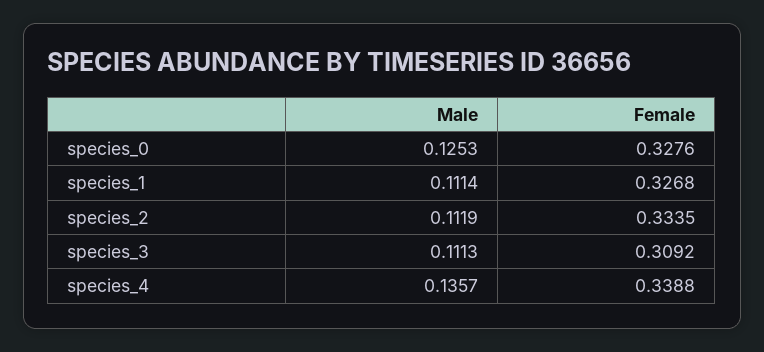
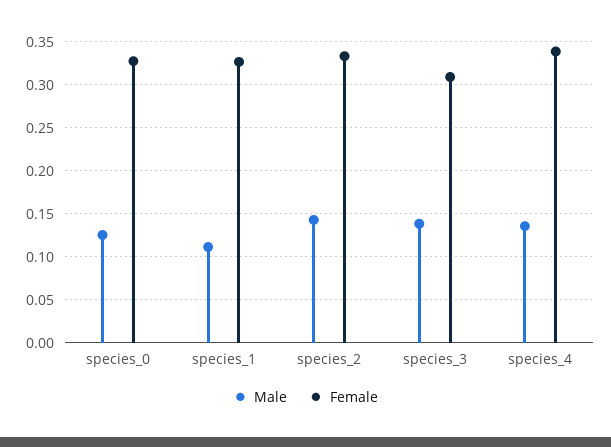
Male, species_2: 0.1119 -> 0.14
Male, species_3: 0.1113 -> 0.14

